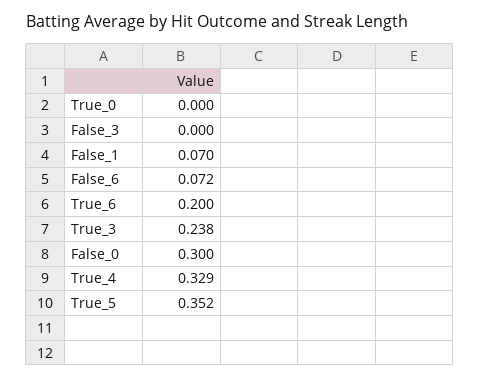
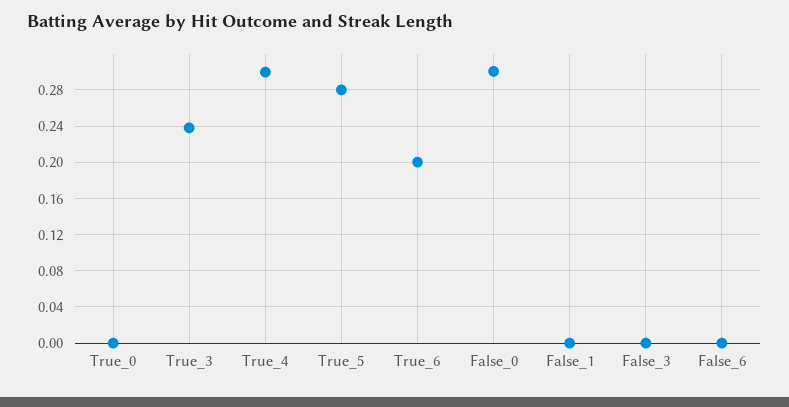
False_1: 0.07 -> 0
False_6: 0.072 -> 0
True_4: 0.329 -> 0.3
True_5: 0.352 -> 0.28

